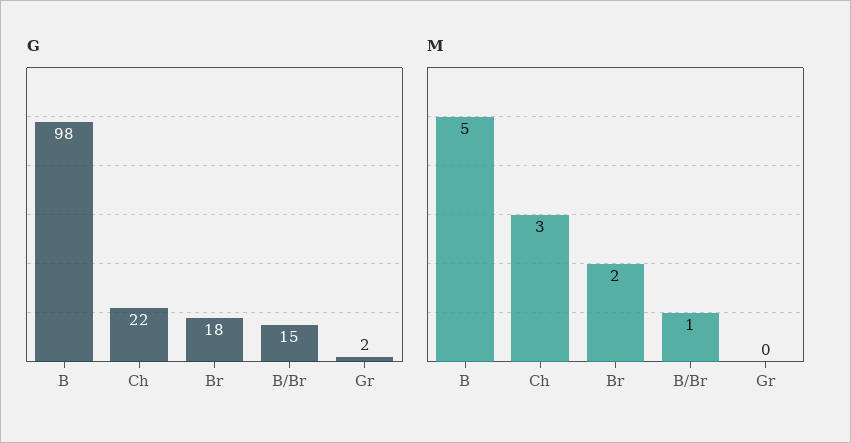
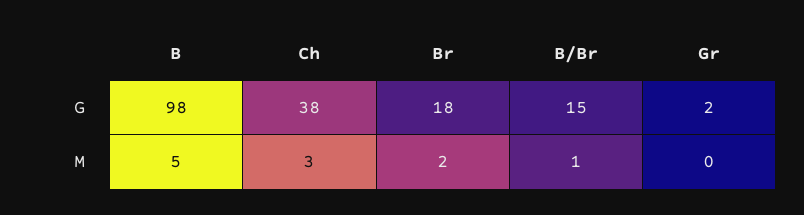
G, Ch: 22 -> 38

